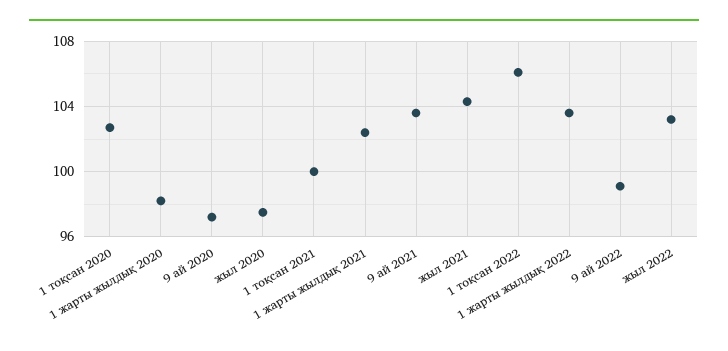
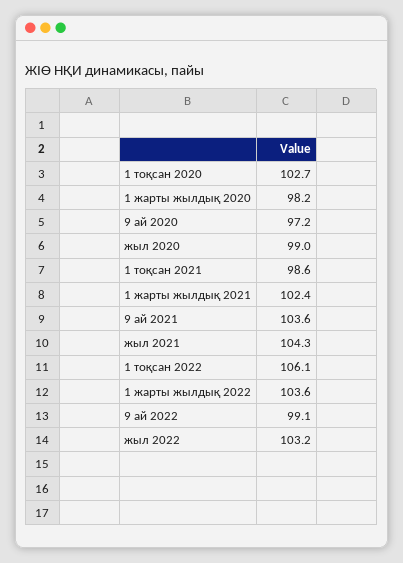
жыл 2020: 97.5 -> 99
1 тоқсан 2021: 100 -> 98.6

